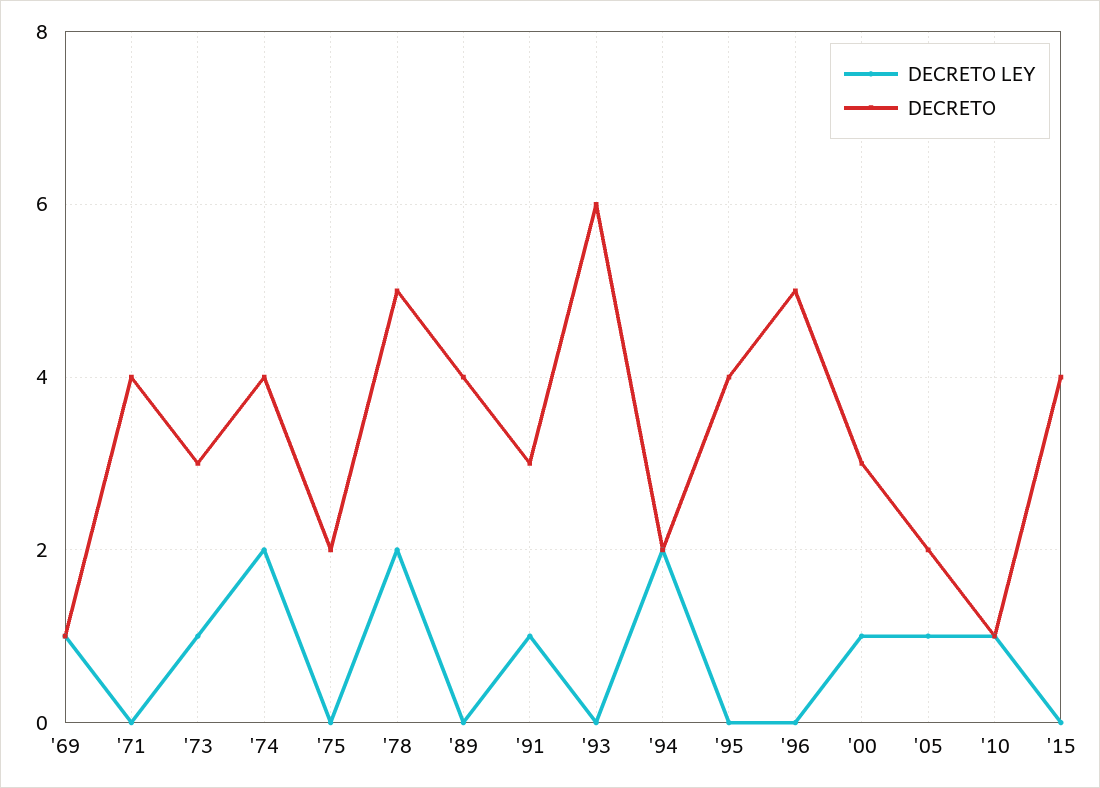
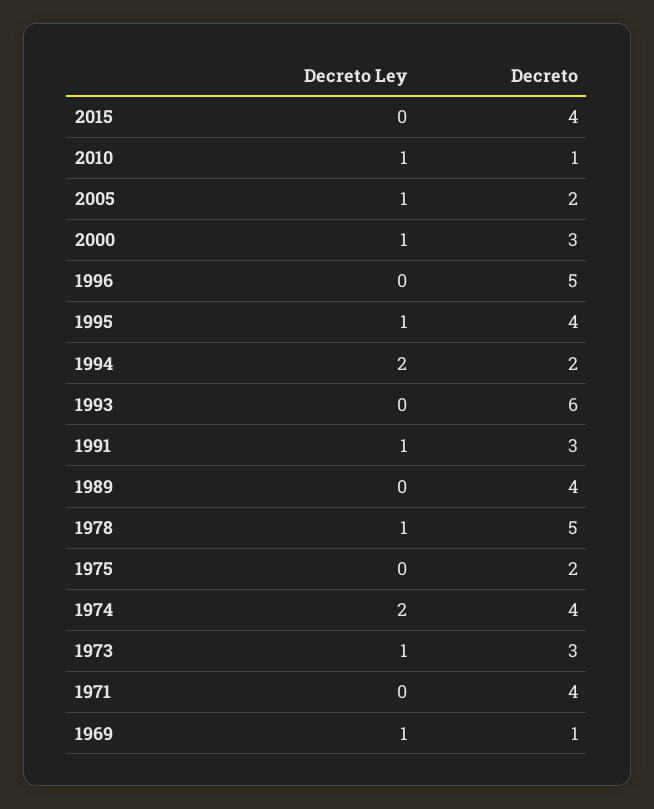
DECRETO LEY, '78: 2 -> 1
DECRETO LEY, '95: 0 -> 1

